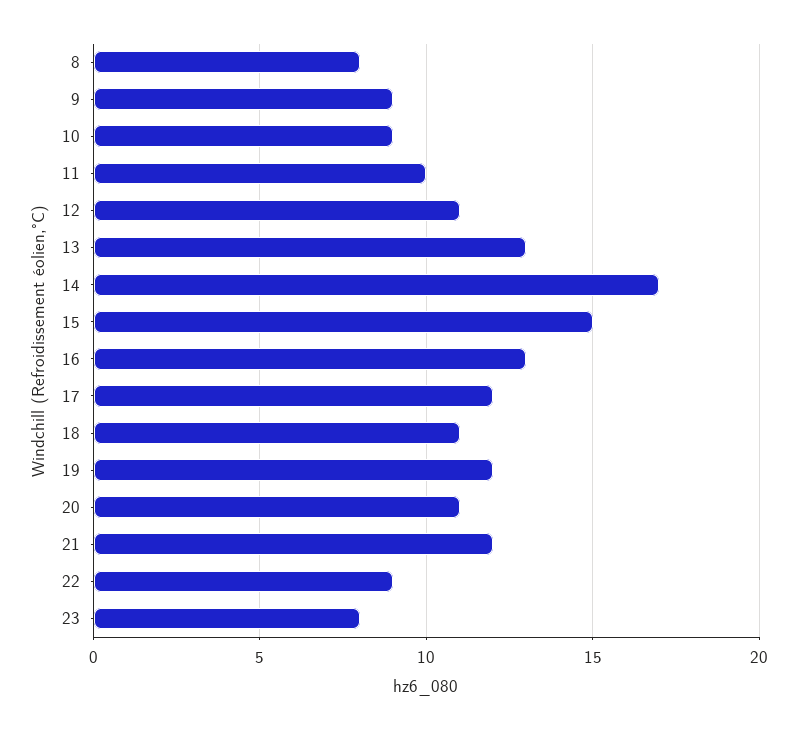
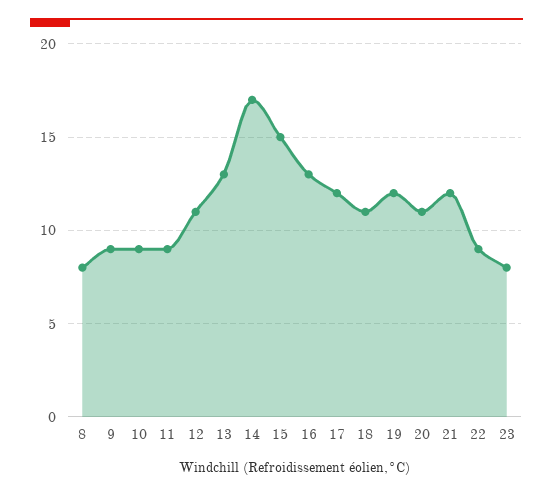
11: 10 -> 9

